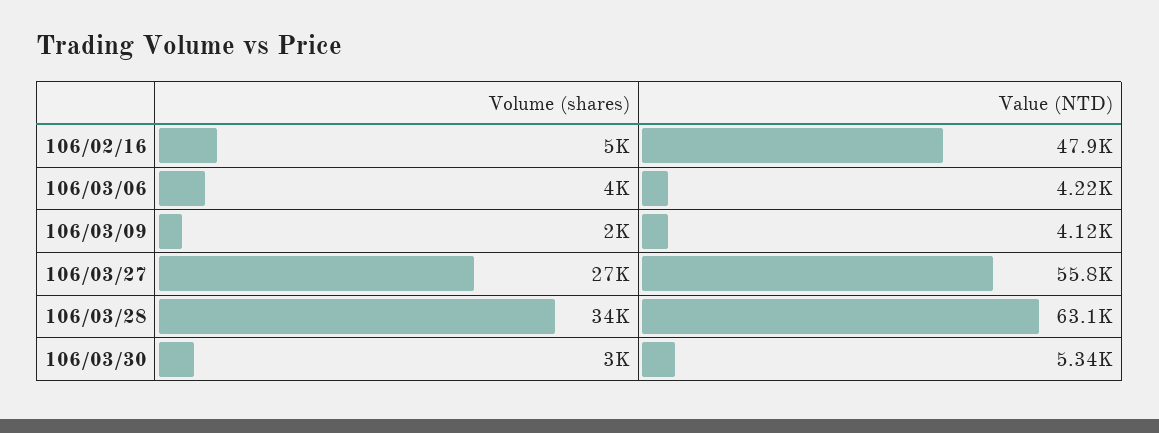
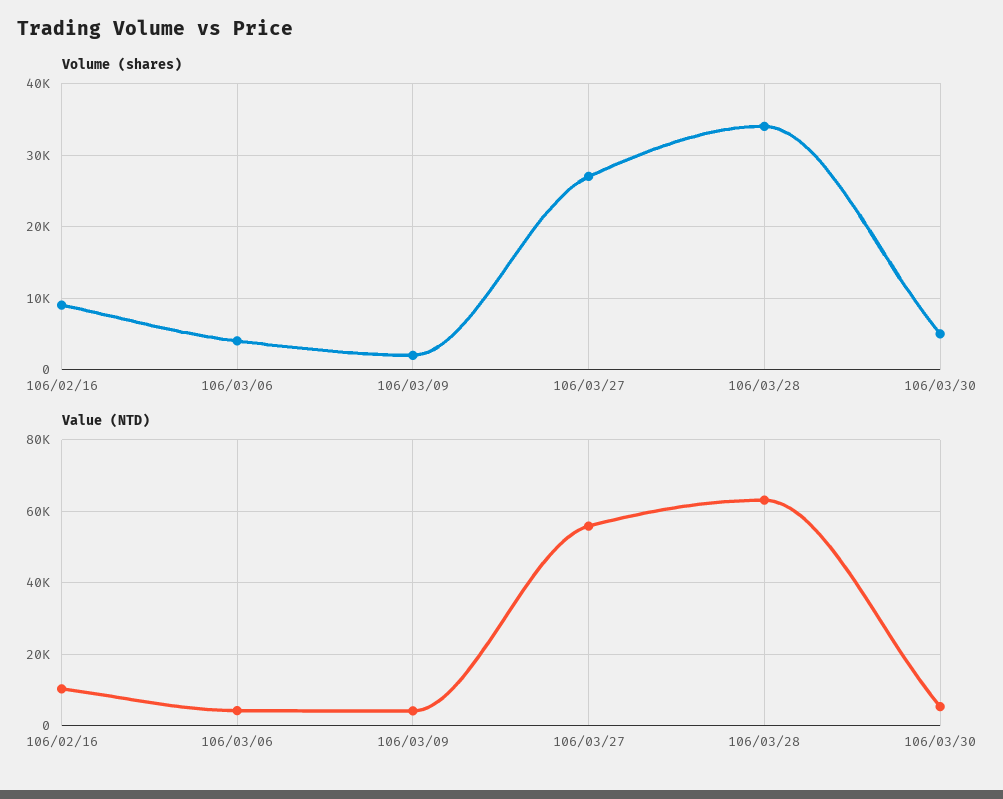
Volume (shares), 106/02/16: 5000 -> 9000
Value (NTD), 106/02/16: 47900 -> 10000
Volume (shares), 106/03/30: 3000 -> 5000

